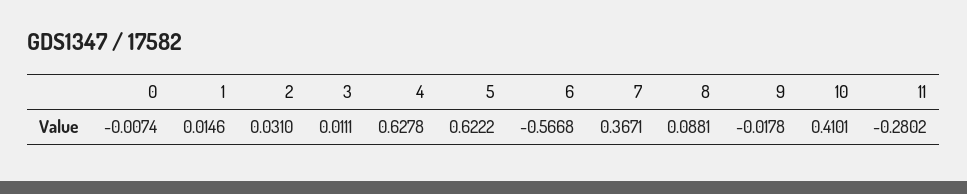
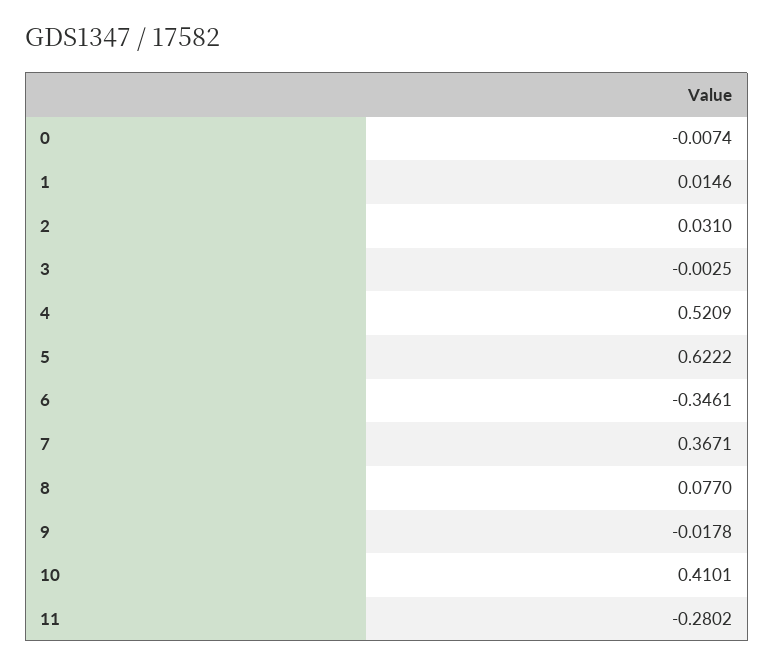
3: 0.0111 -> -0.0025
4: 0.6278 -> 0.5209
6: -0.5668 -> -0.3461
8: 0.0881 -> 0.077

